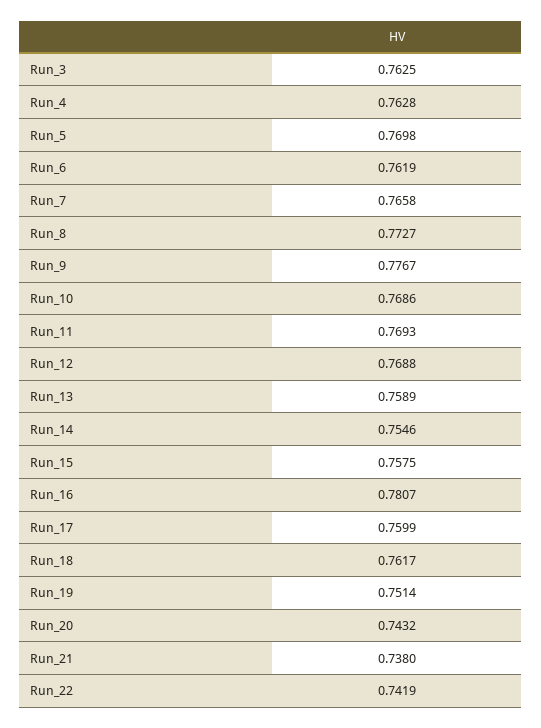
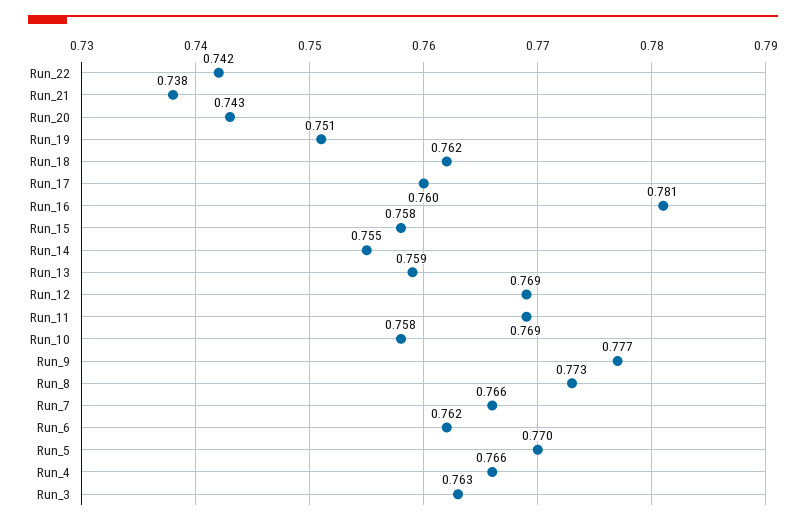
Run_4: 0.7628 -> 0.766
Run_10: 0.7686 -> 0.758

